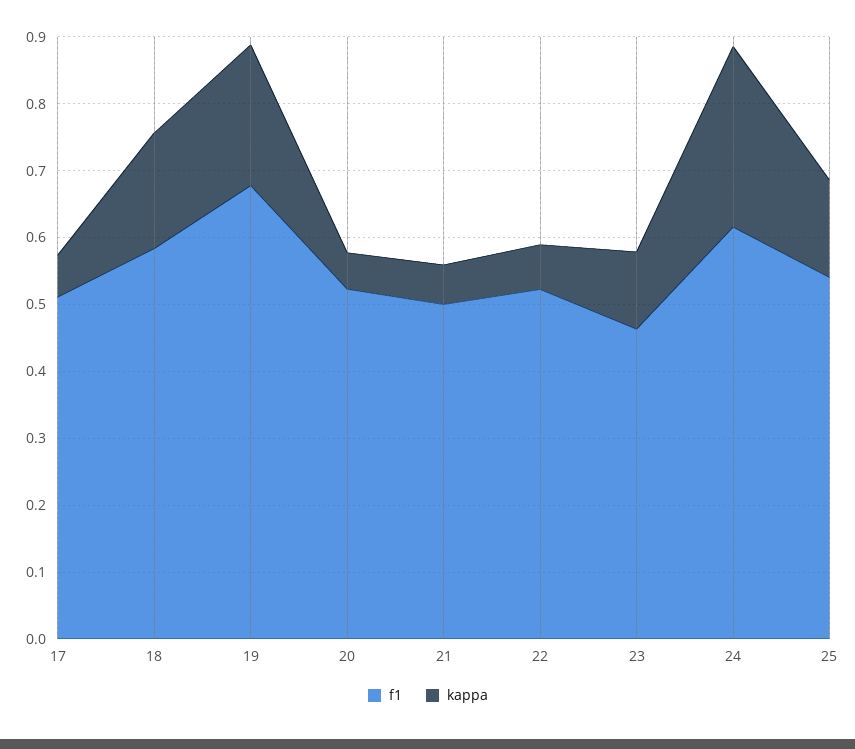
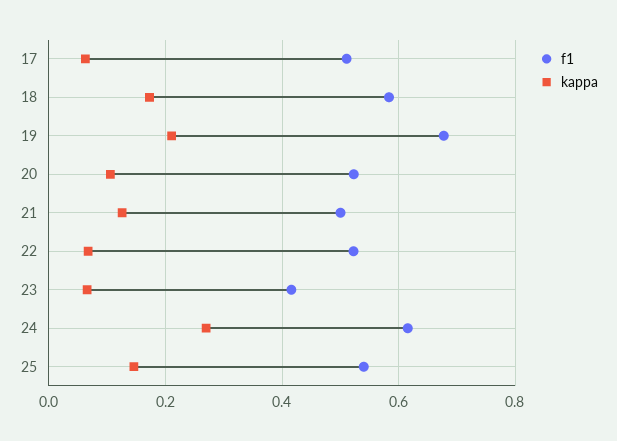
kappa, 20: 0.06 -> 0.1
kappa, 21: 0.06 -> 0.12
f1, 23: 0.46 -> 0.42
kappa, 23: 0.12 -> 0.06

